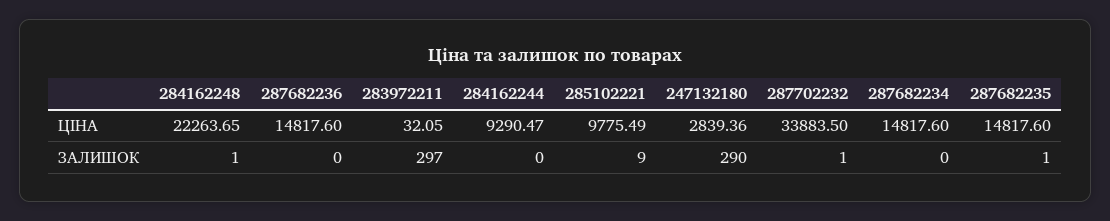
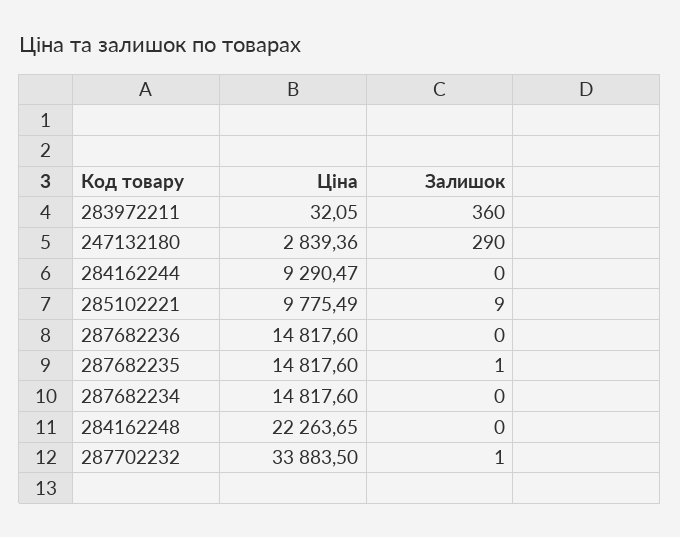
284162248, ЗАЛИШОК: 1 -> 0
283972211, ЗАЛИШОК: 297 -> 360

